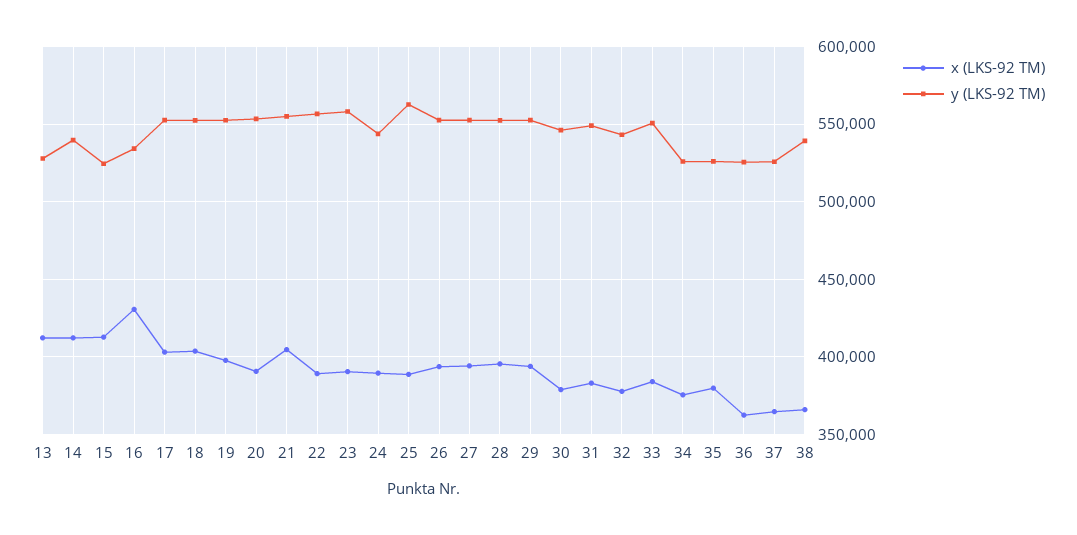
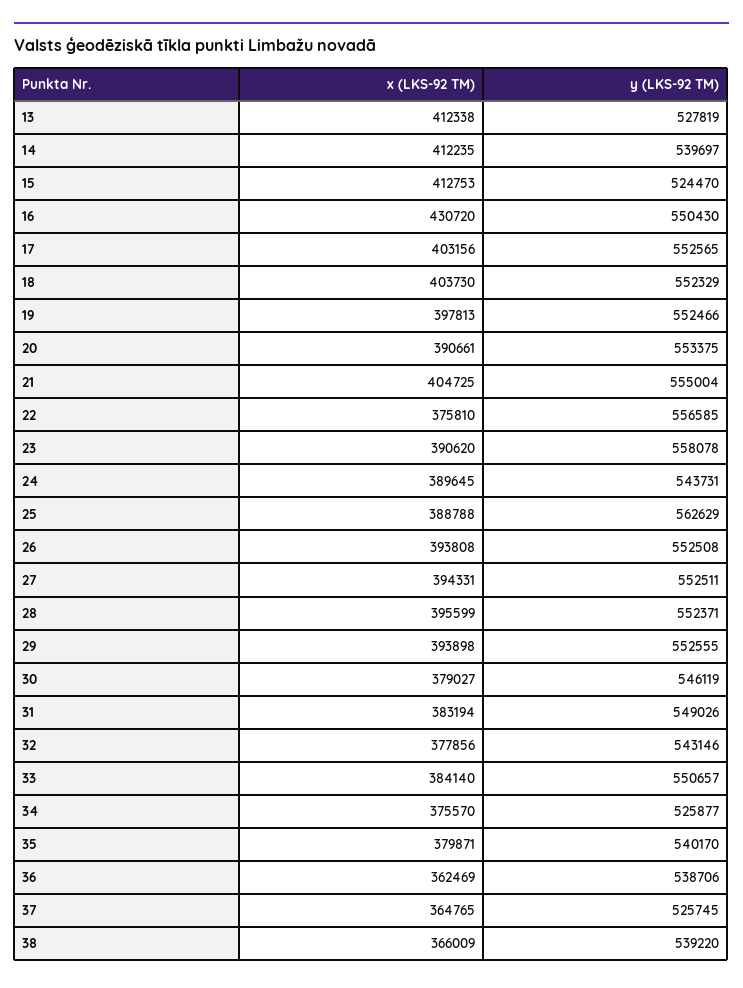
y (LKS-92 TM), 16: 535000 -> 550430
x (LKS-92 TM), 22: 390000 -> 375810
y (LKS-92 TM), 35: 525000 -> 540170
y (LKS-92 TM), 36: 525000 -> 538706

